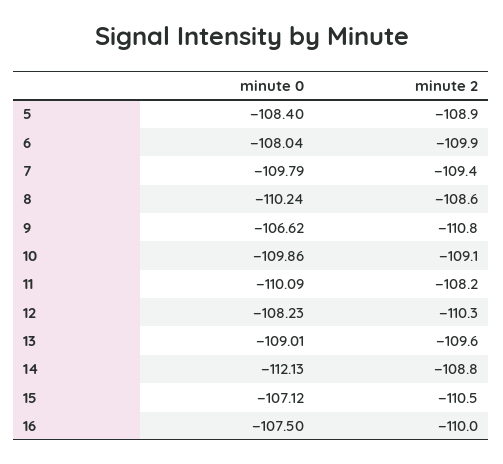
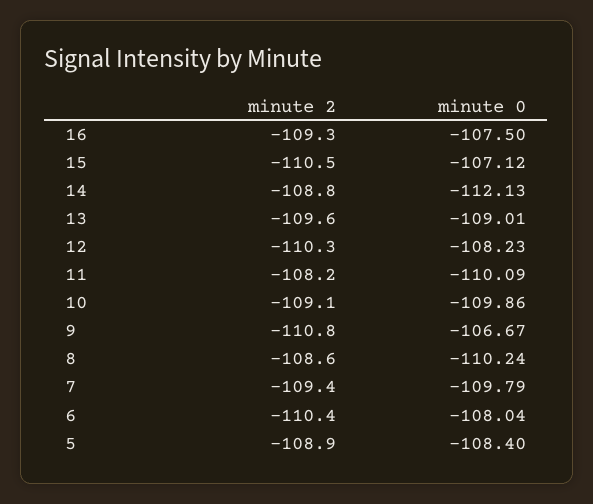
minute 2, 6: -109.9 -> -110.4
minute 0, 9: -106.62 -> -106.67
minute 2, 16: -110 -> -109.3

